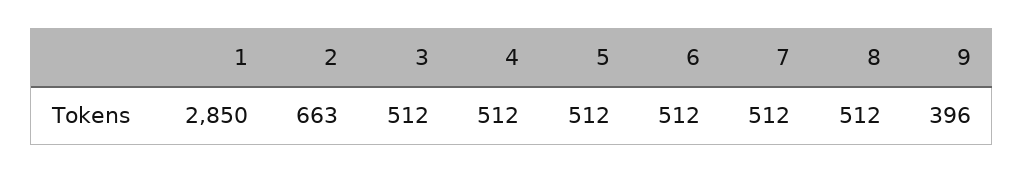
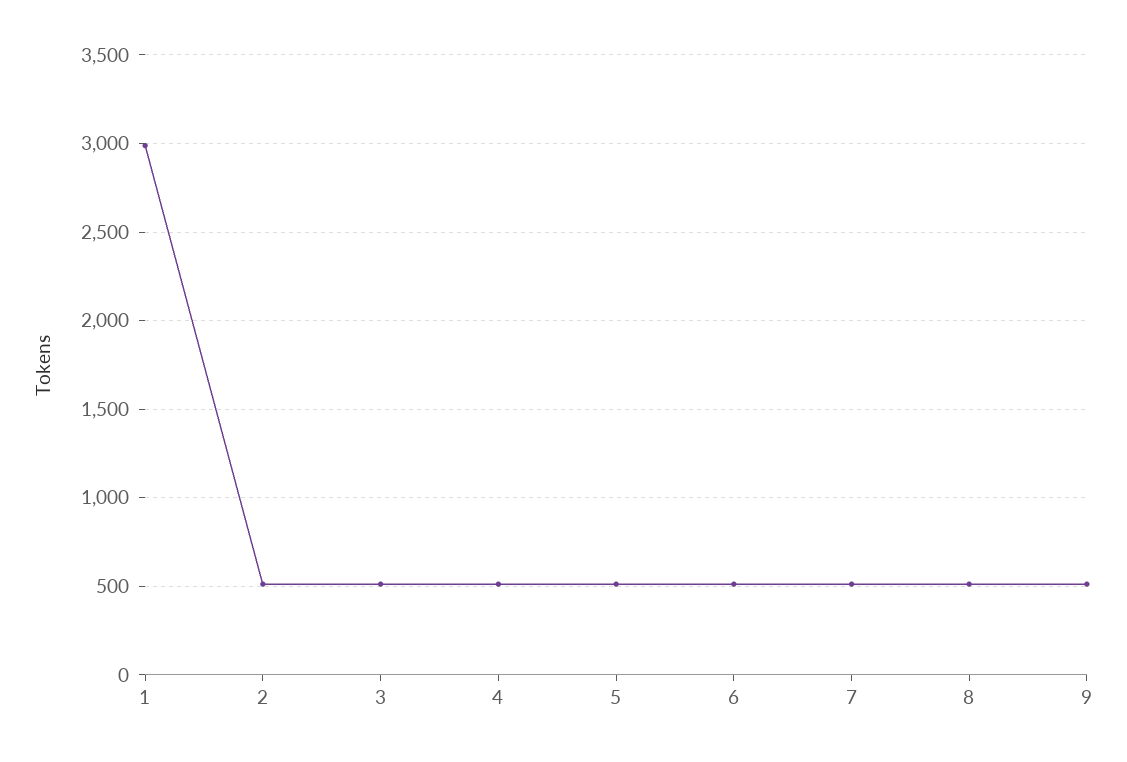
1: 2850 -> 3000
2: 663 -> 500
9: 396 -> 500

